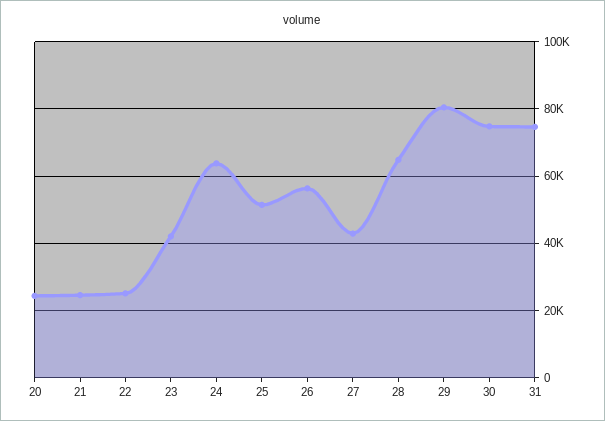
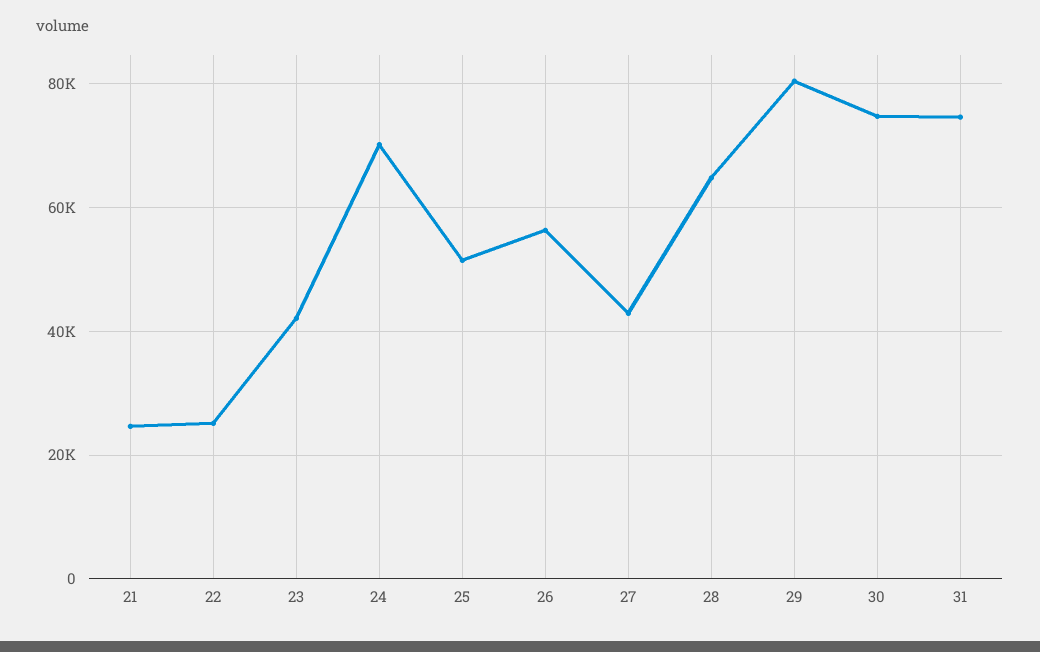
20: 24000 -> none
24: 64000 -> 70000

